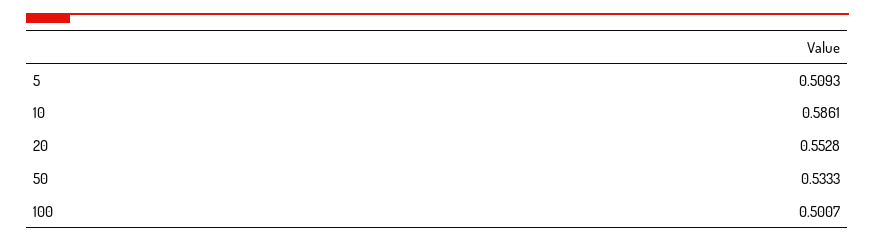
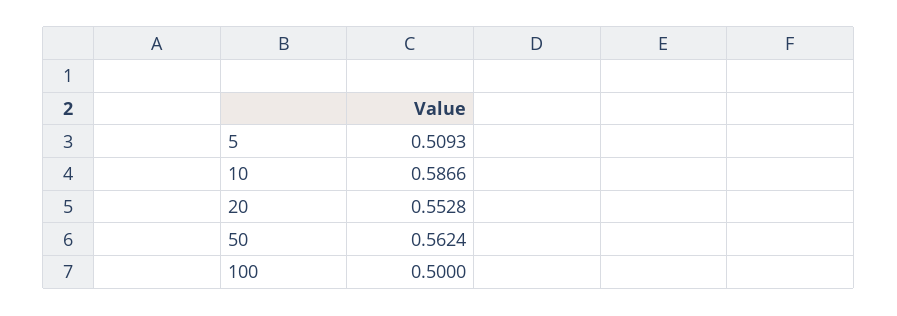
10: 0.5861 -> 0.5866
50: 0.5333 -> 0.5624
100: 0.5007 -> 0.5

